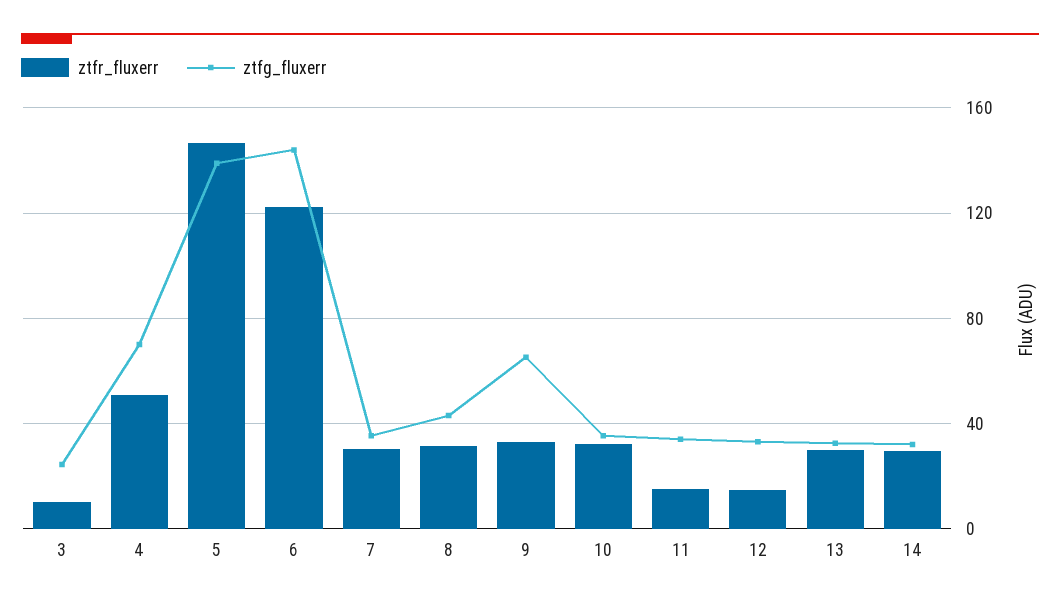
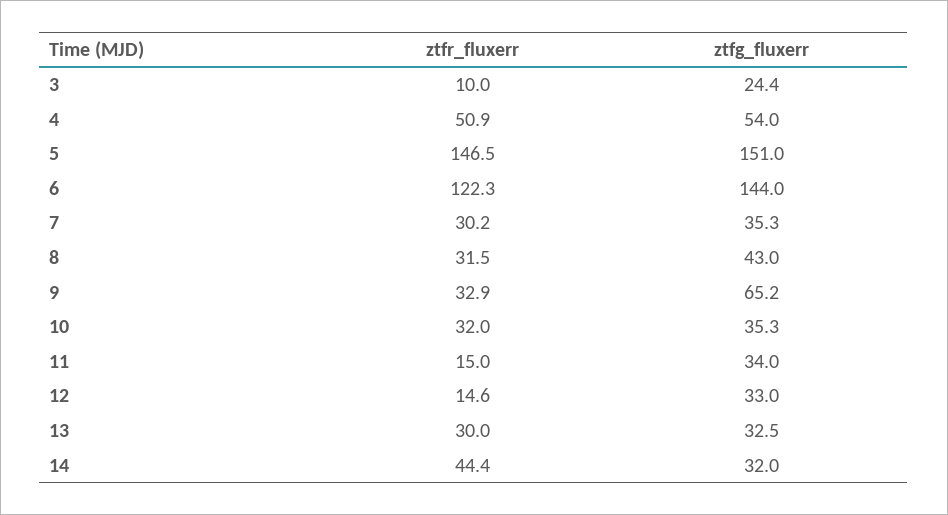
ztfg_fluxerr, 4: 70 -> 54
ztfg_fluxerr, 5: 140 -> 151
ztfr_fluxerr, 14: 30 -> 44.4

